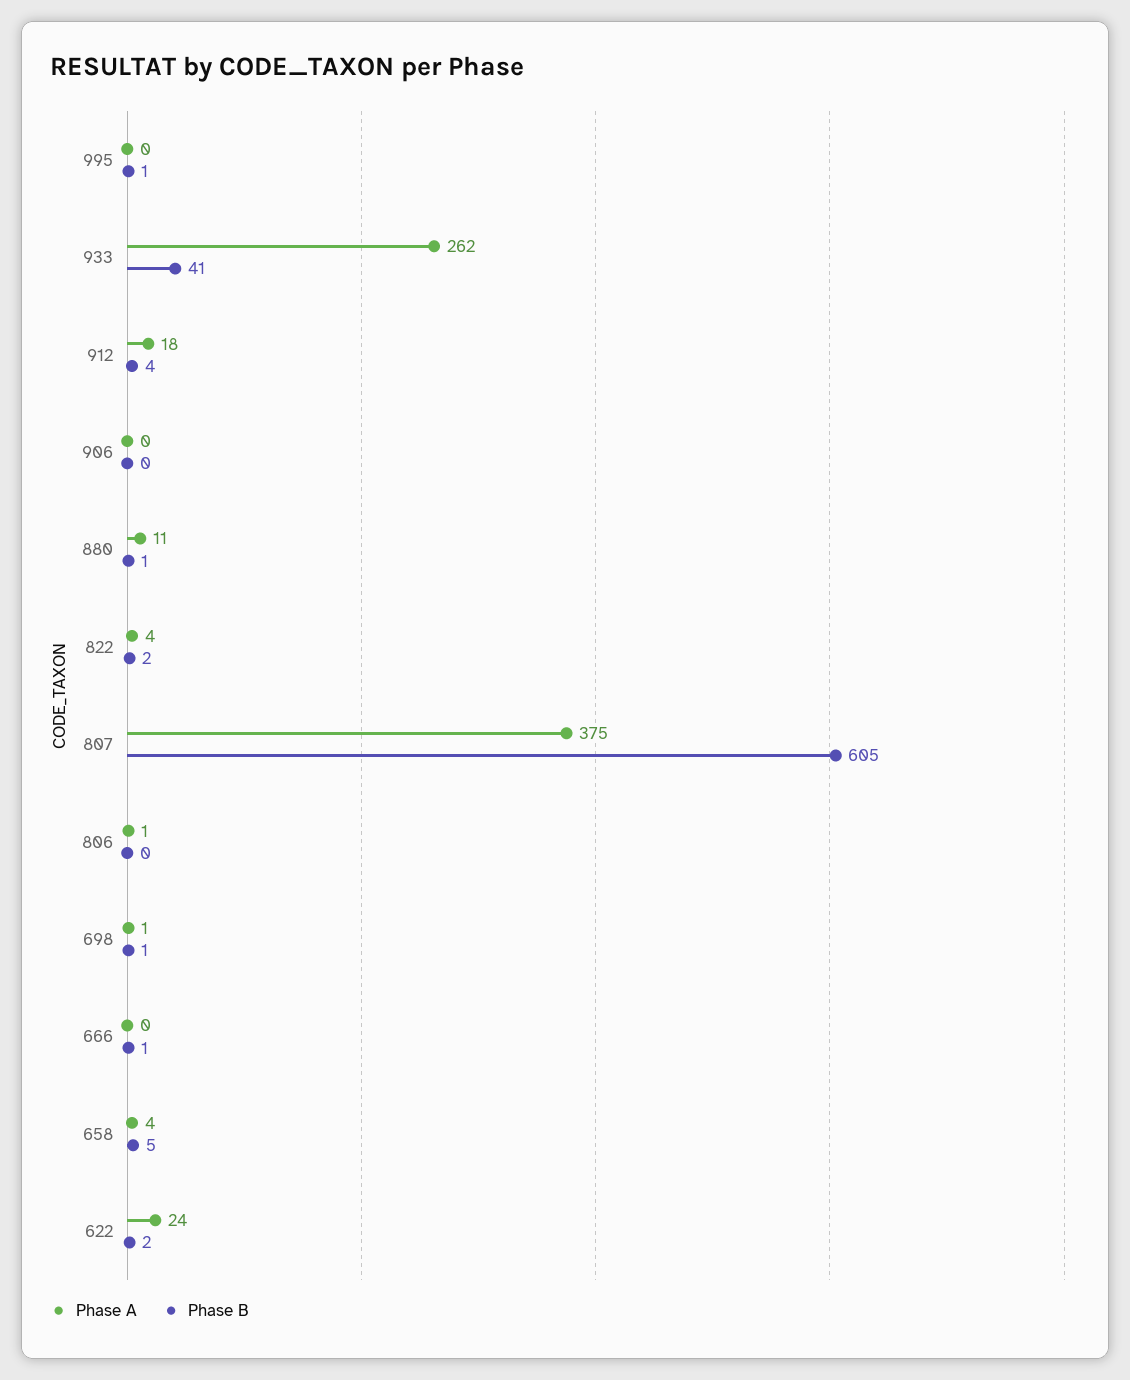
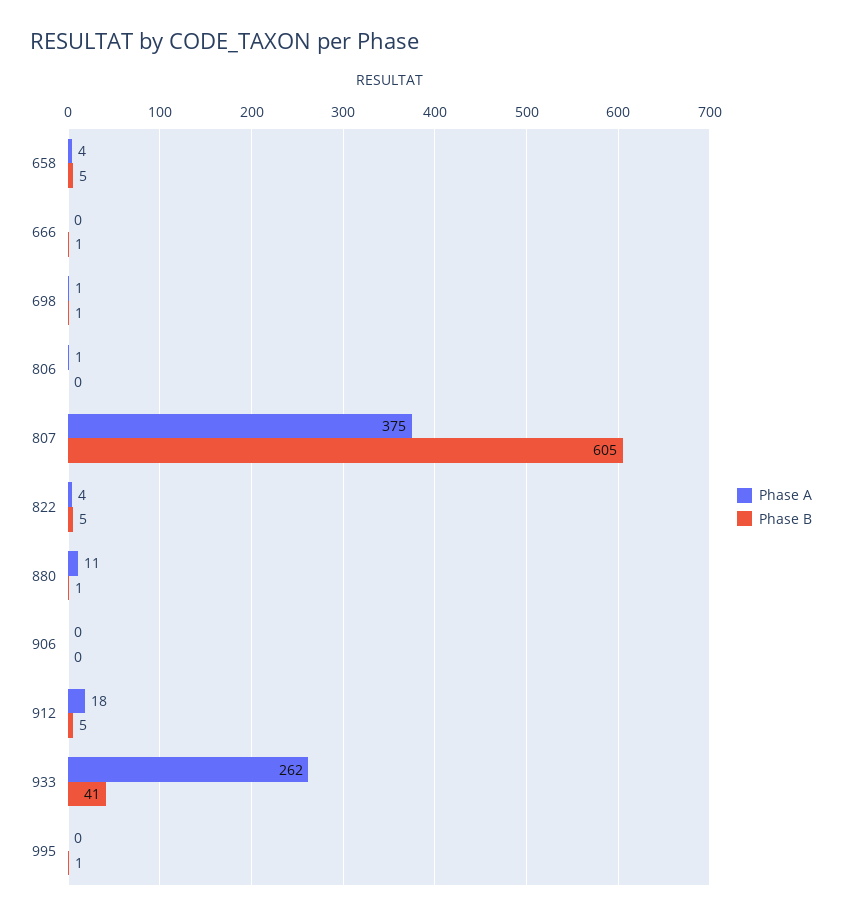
Phase B, 912: 4 -> 5
Phase B, 822: 2 -> 5
Phase A, 622: 24 -> none
Phase B, 622: 2 -> none

